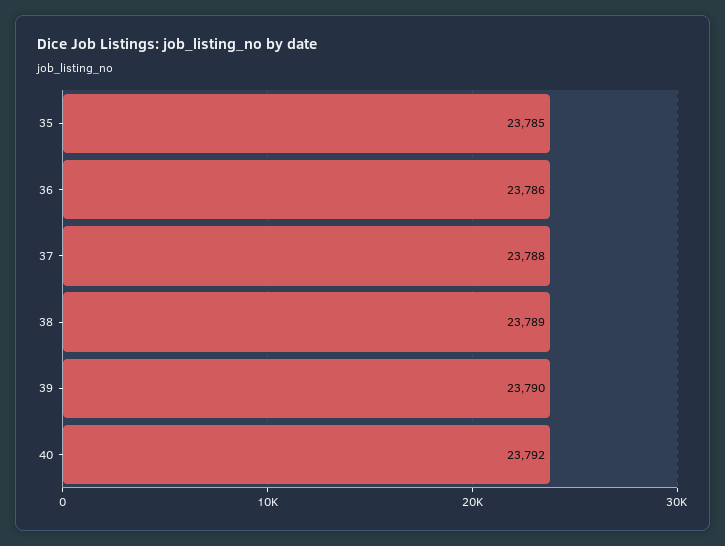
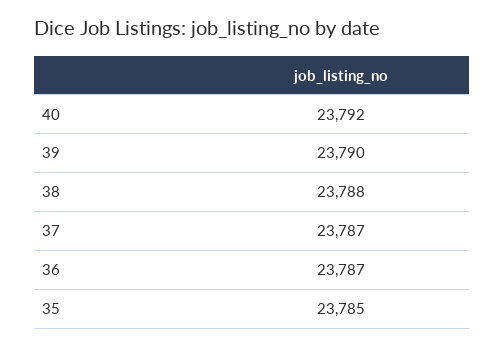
36: 23786 -> 23787
37: 23788 -> 23787
38: 23789 -> 23788

